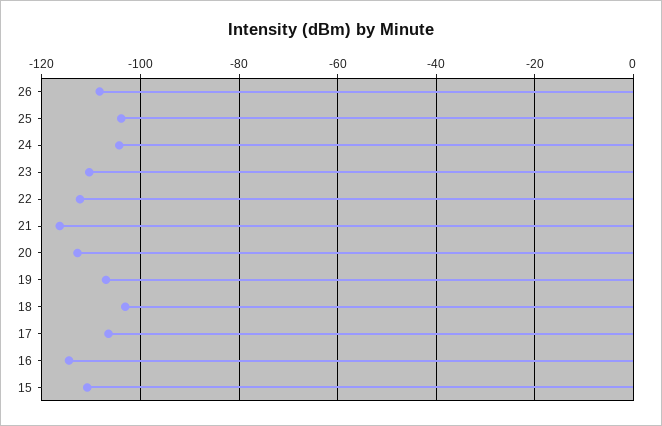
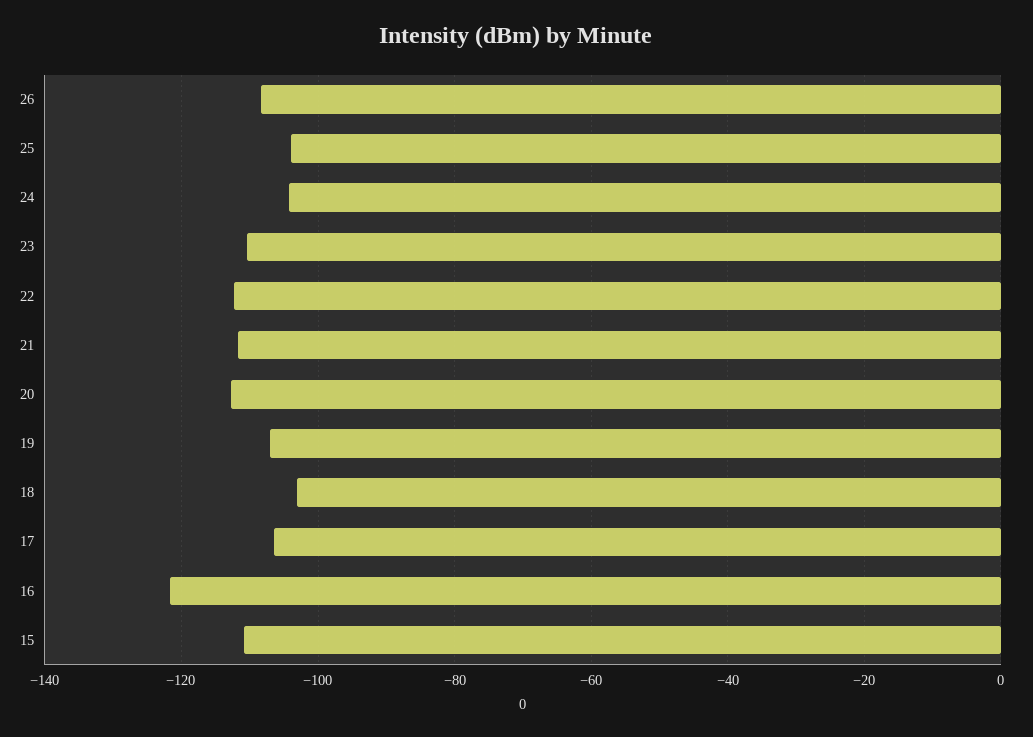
21: -116 -> -112
16: -114 -> -122

